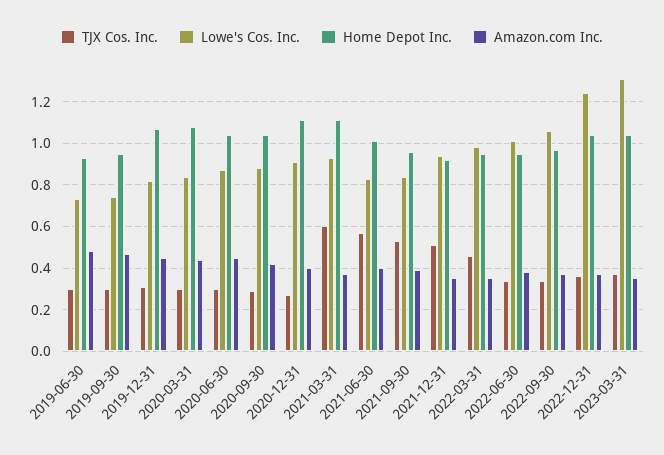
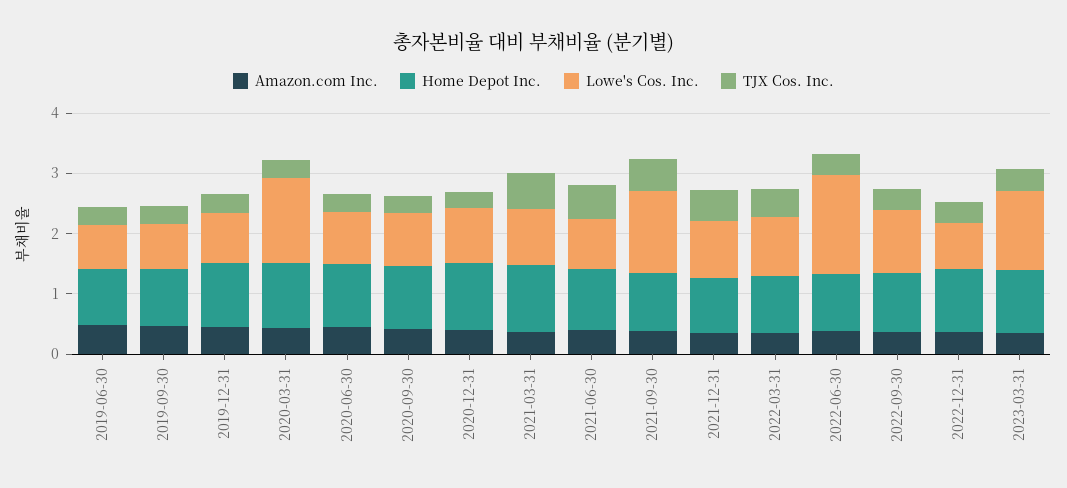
Lowe's Cos. Inc., 2020-03-31: 0.85 -> 1.4
Lowe's Cos. Inc., 2021-09-30: 0.85 -> 1.4
Lowe's Cos. Inc., 2022-06-30: 1 -> 1.6
Lowe's Cos. Inc., 2022-12-31: 1.25 -> 0.8

